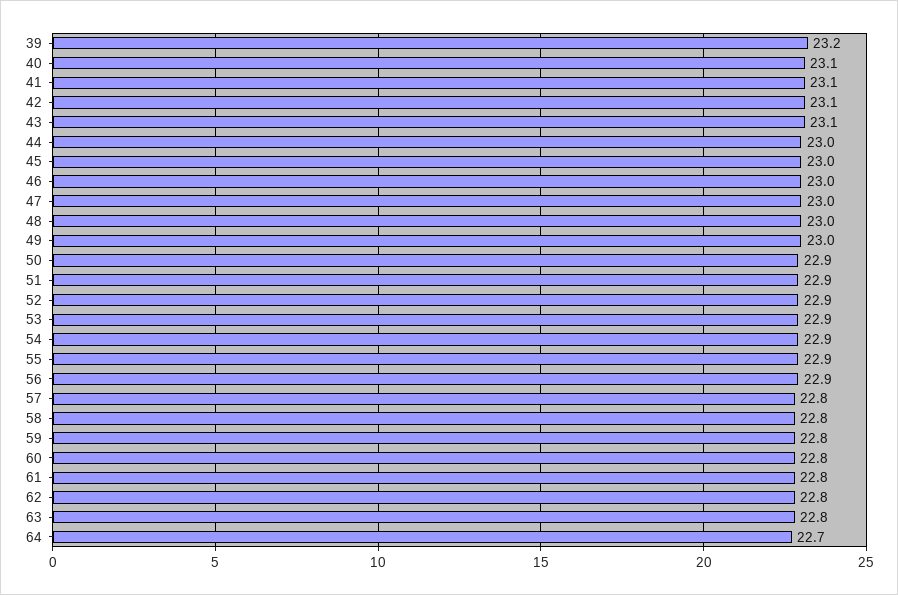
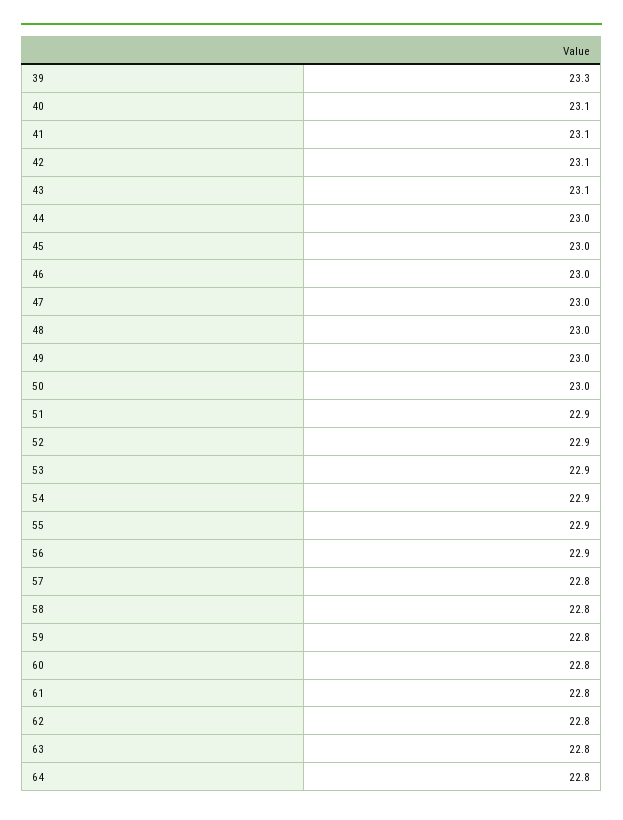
39: 23.2 -> 23.3
50: 22.9 -> 23
64: 22.7 -> 22.8

